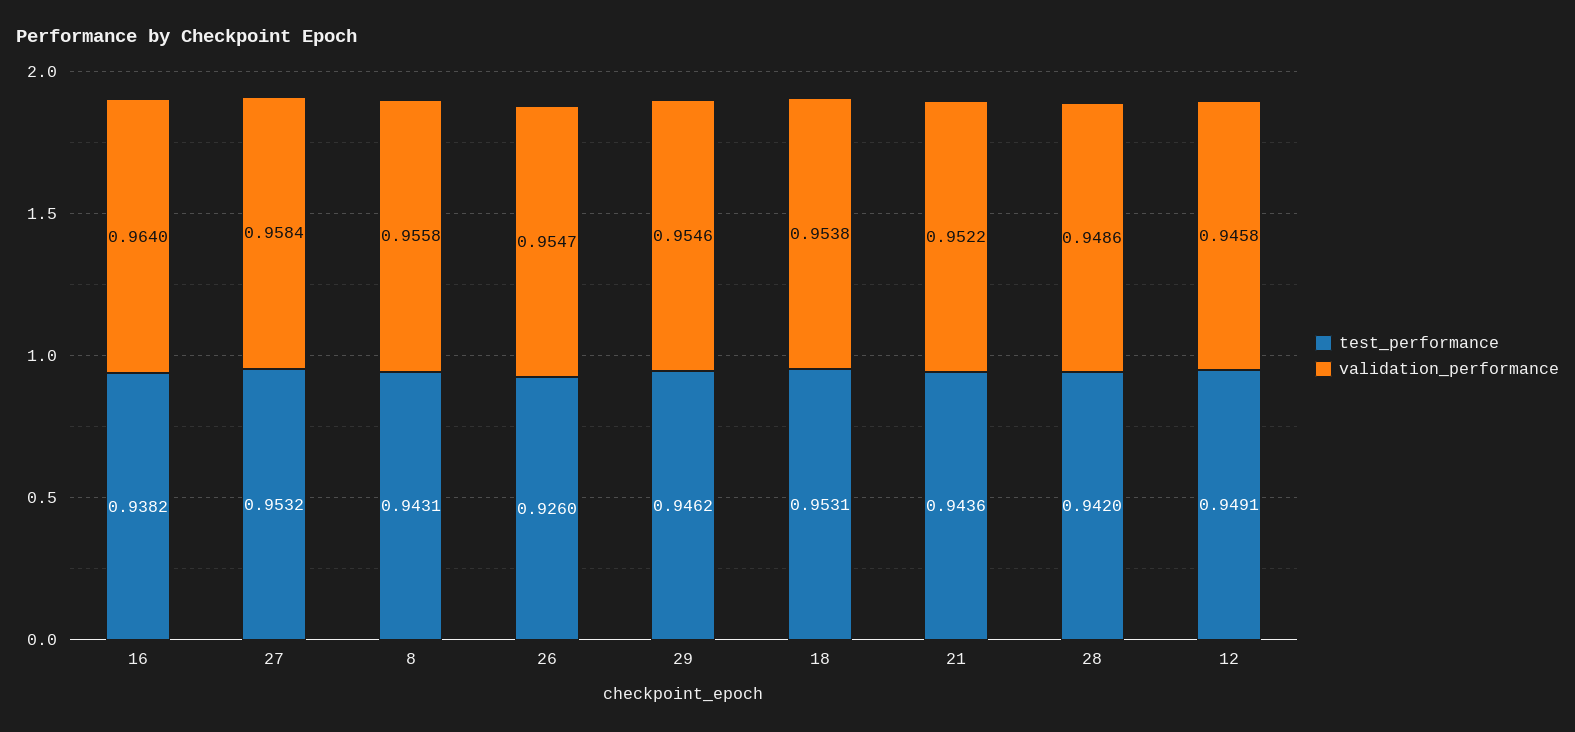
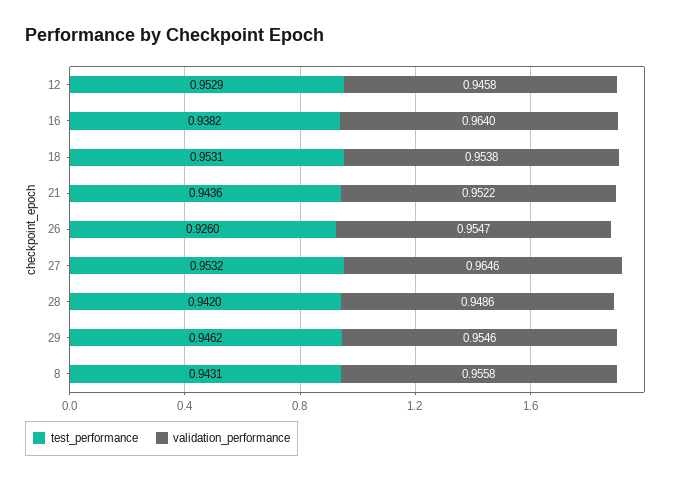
validation_performance, 27: 0.9584 -> 0.9646
test_performance, 12: 0.9491 -> 0.9529

